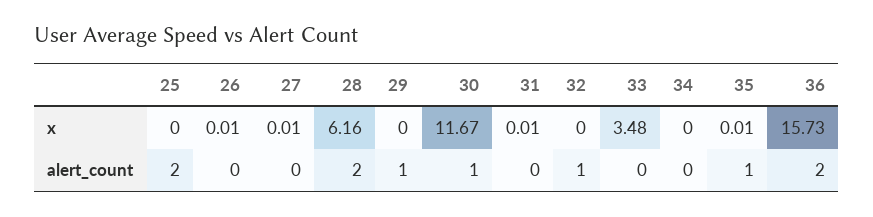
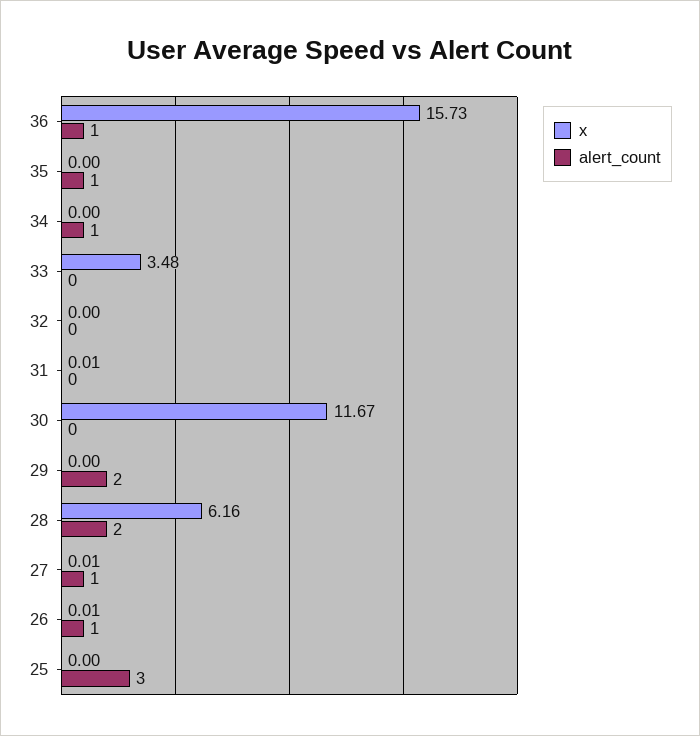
x, 35: 0.01 -> 0
alert_count, 25: 2 -> 3
alert_count, 26: 0 -> 1
alert_count, 27: 0 -> 1
alert_count, 29: 1 -> 2
alert_count, 30: 1 -> 0
alert_count, 32: 1 -> 0
alert_count, 34: 0 -> 1
alert_count, 36: 2 -> 1

